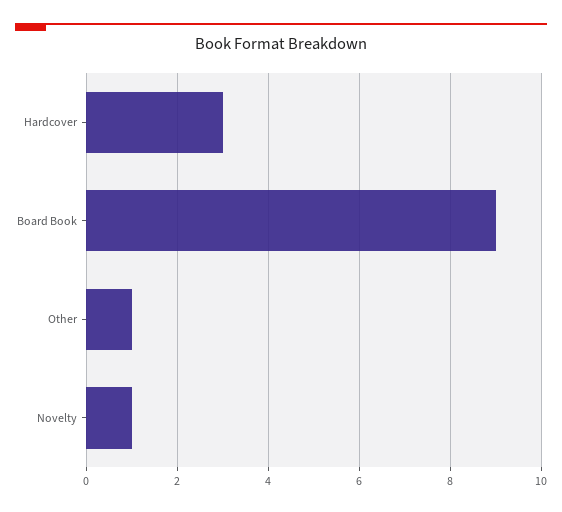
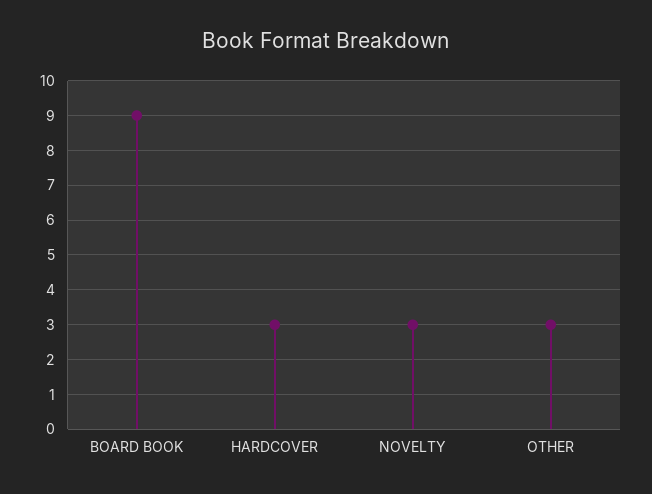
Other: 1 -> 3
Novelty: 1 -> 3

